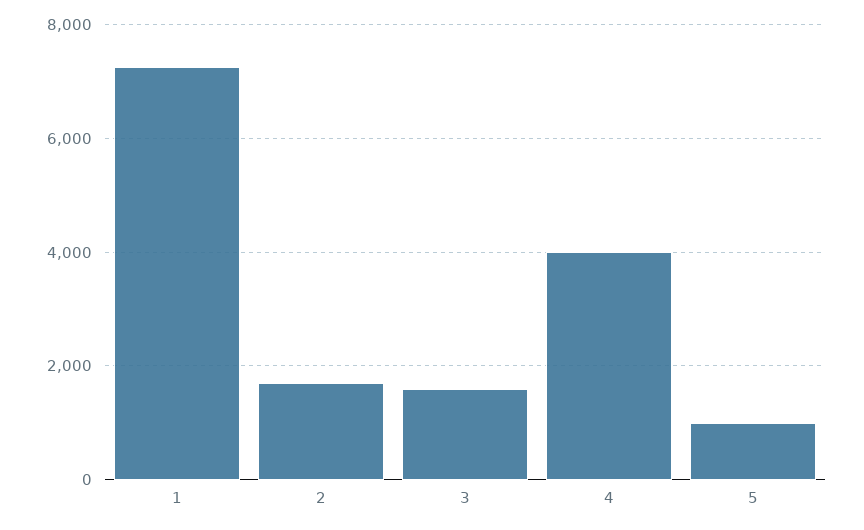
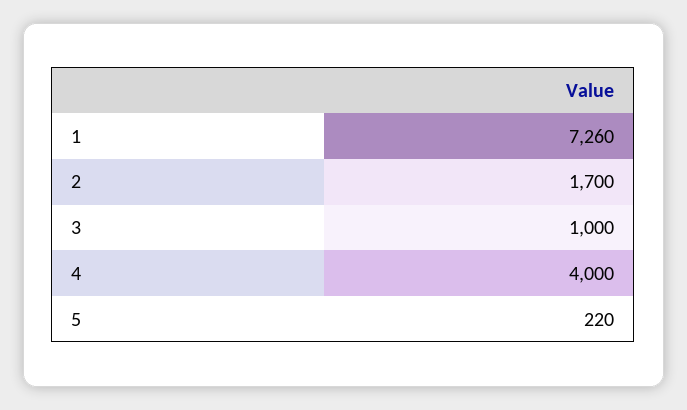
3: 1600 -> 1000
5: 1000 -> 220

